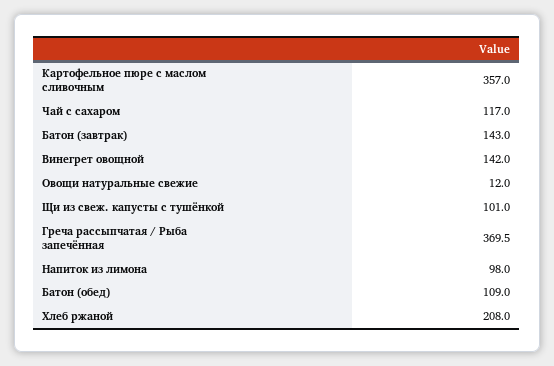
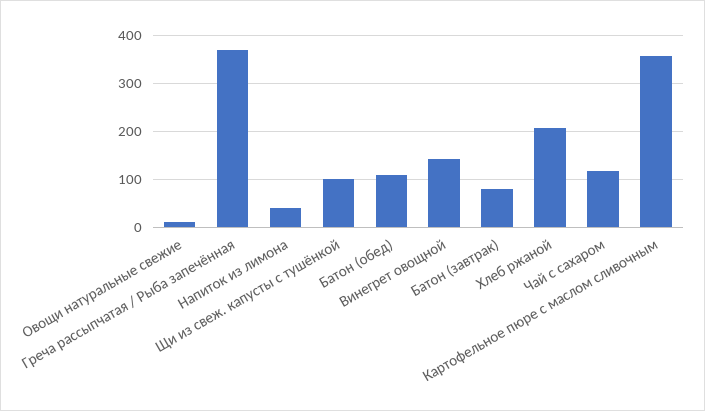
Батон (завтрак): 143 -> 80
Напиток из лимона: 98 -> 40

